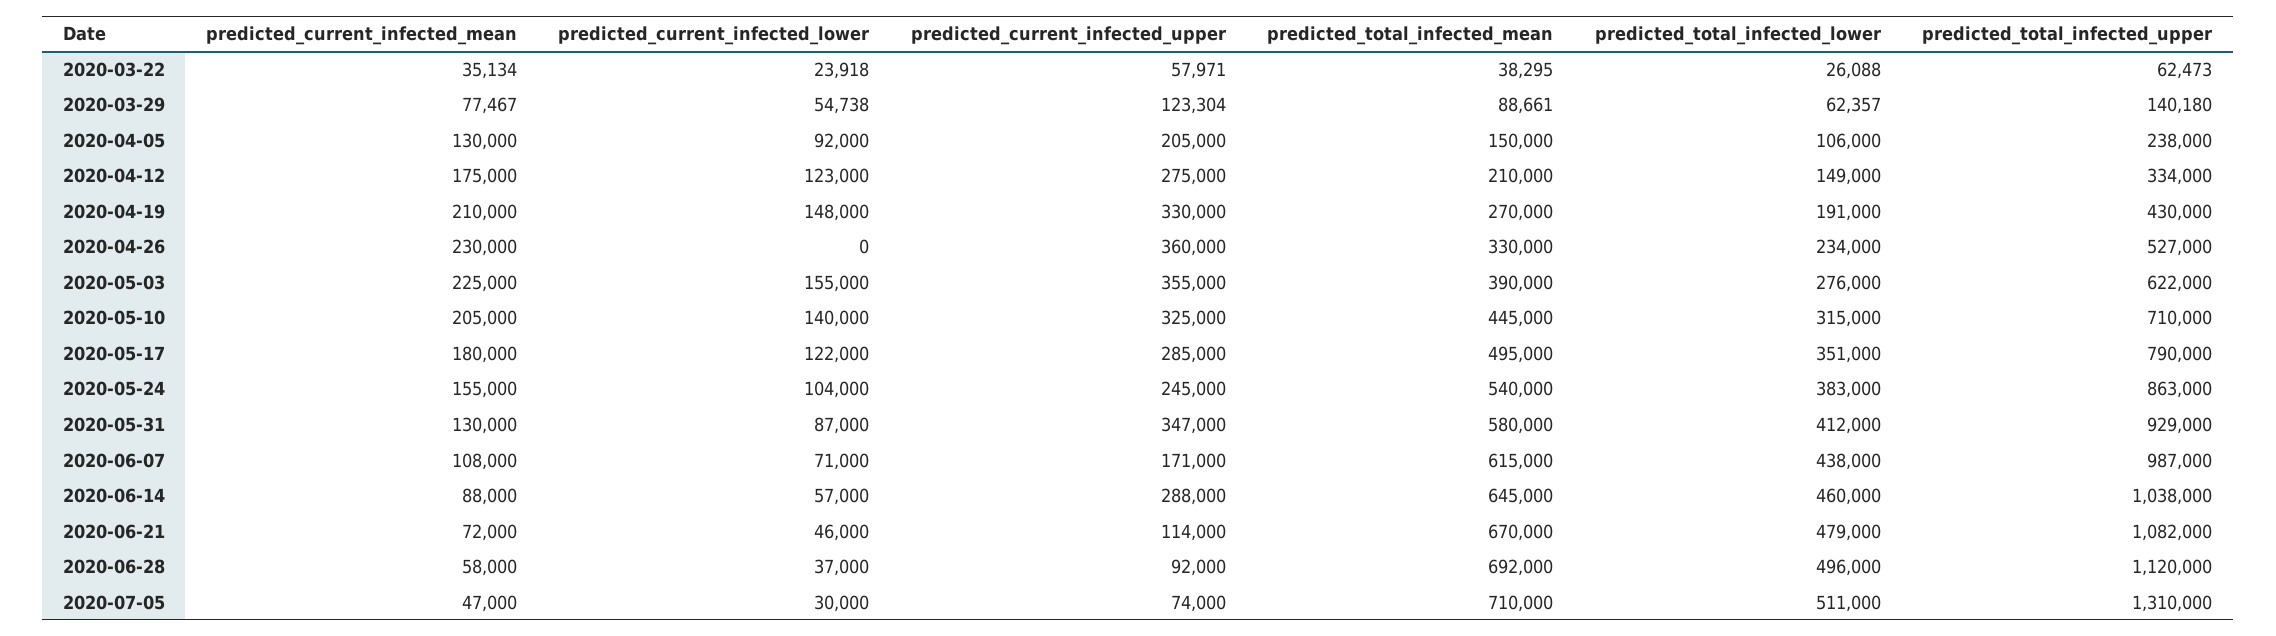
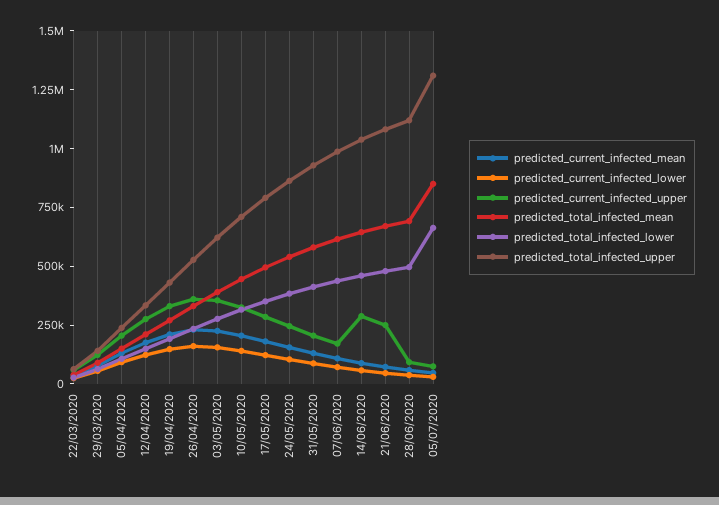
predicted_current_infected_lower, 2020-04-26: 0 -> 150000
predicted_current_infected_upper, 2020-05-31: 347000 -> 200000
predicted_current_infected_upper, 2020-06-21: 114000 -> 250000
predicted_total_infected_mean, 2020-07-05: 710000 -> 850000
predicted_total_infected_lower, 2020-07-05: 511000 -> 650000

